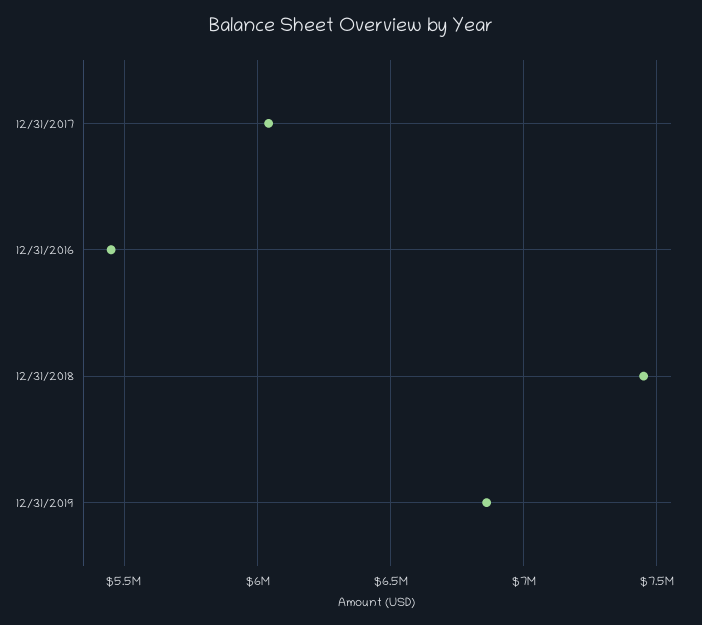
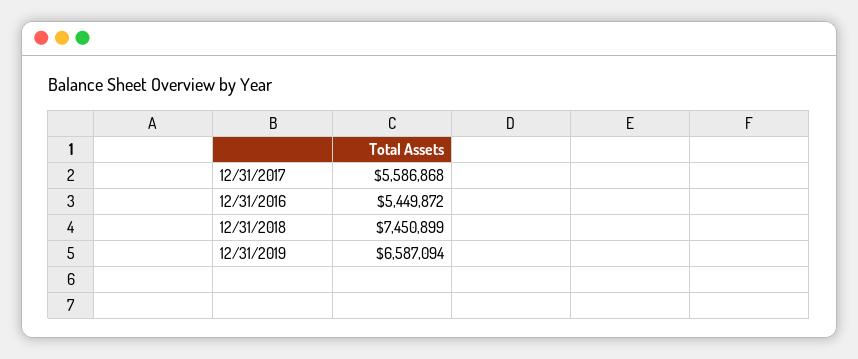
12/31/2017: 6050000 -> 5586868
12/31/2019: 6850000 -> 6587094

